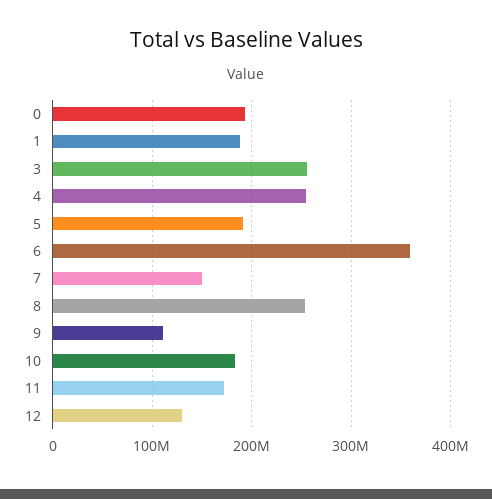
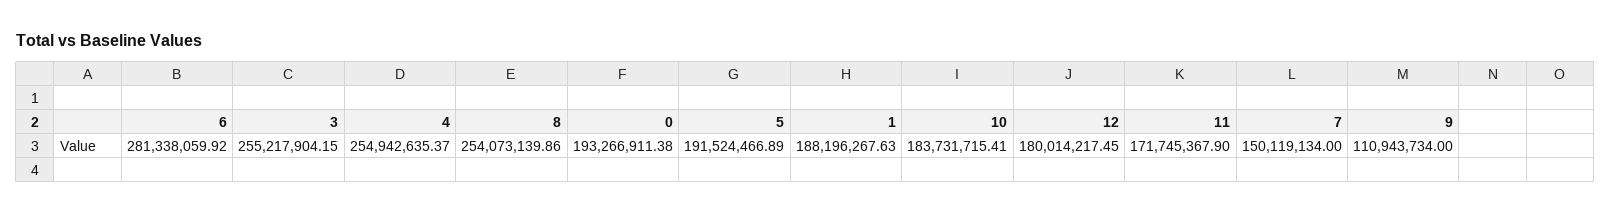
6: 360000000 -> 281338059.92
12: 130000000 -> 180014217.45

